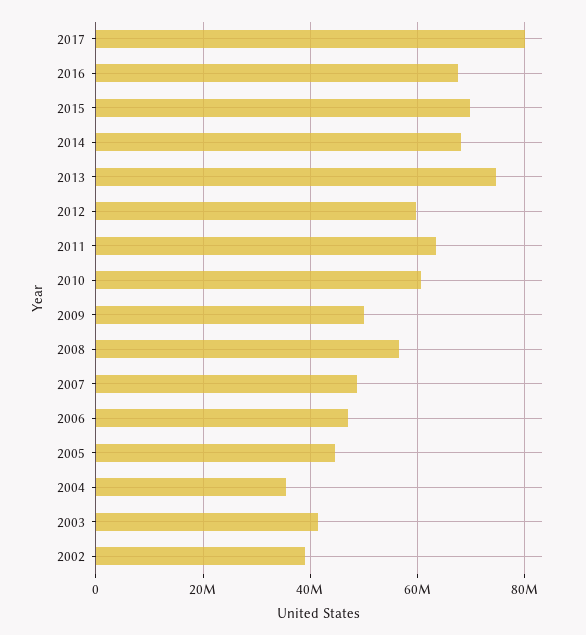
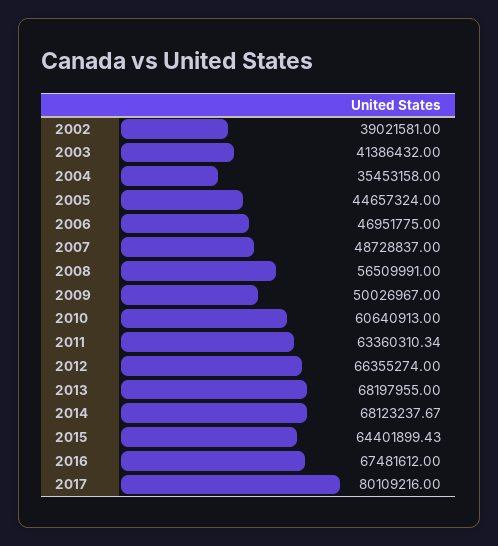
2015: 70000000 -> 64401899.43
2013: 74000000 -> 68197955
2012: 60000000 -> 66355274

